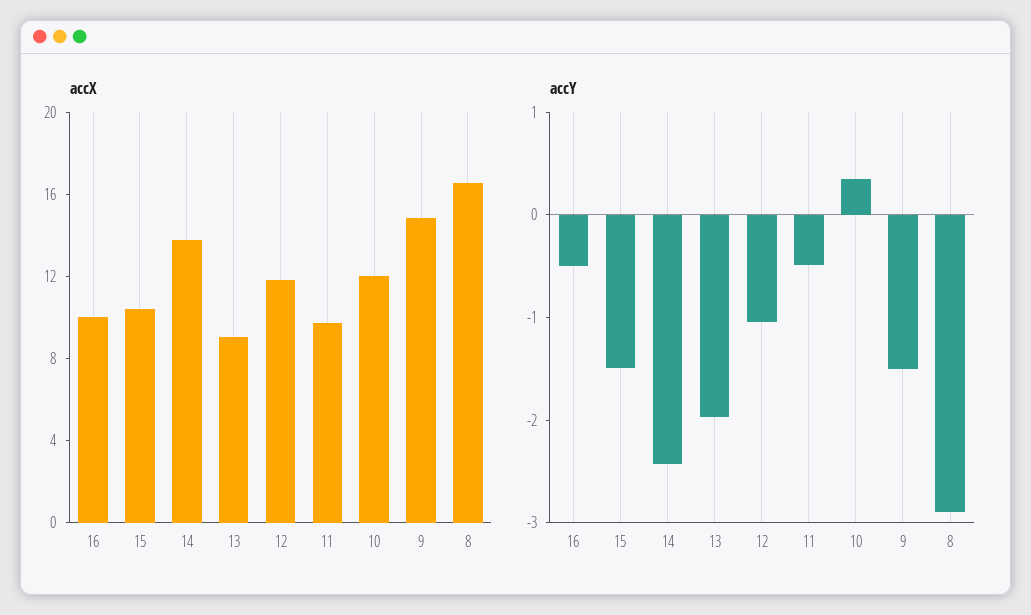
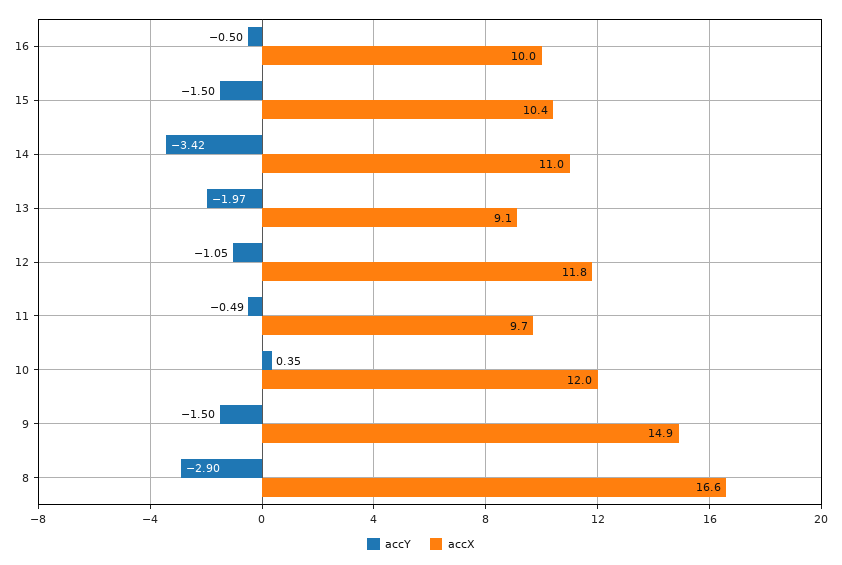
accX, 14: 14 -> 11
accY, 14: -2.4 -> -3.42

